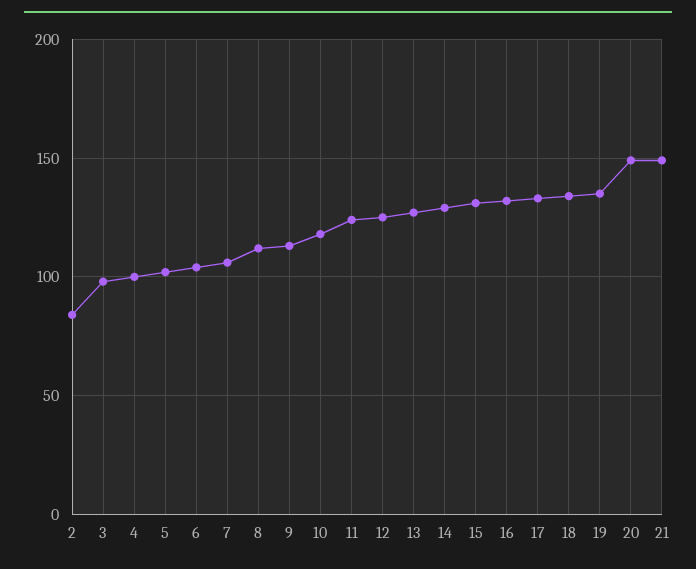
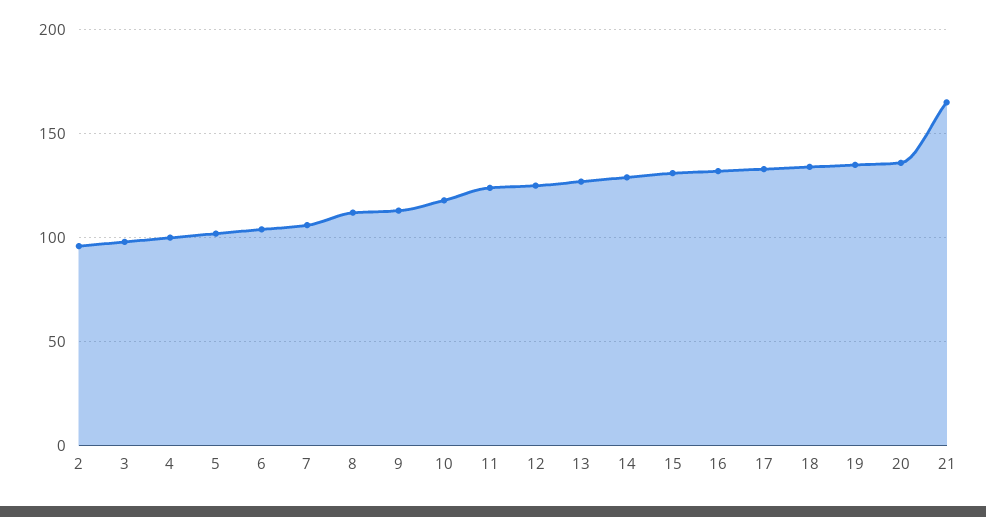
2: 85 -> 95
20: 150 -> 135
21: 150 -> 165

